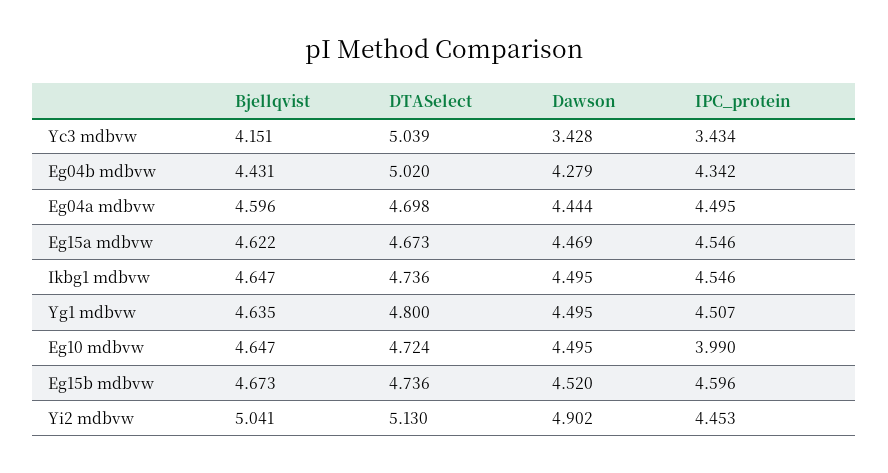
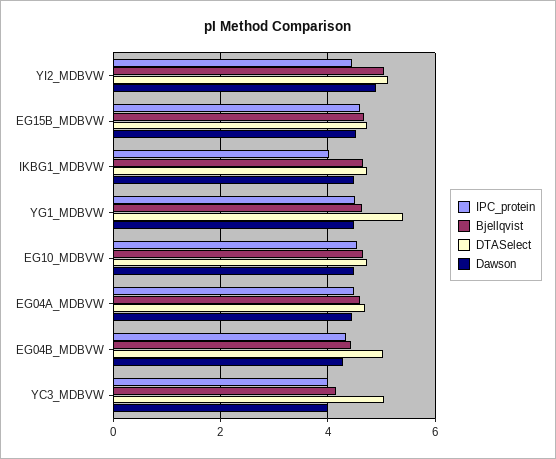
Dawson, Yc3 mdbvw: 3.428 -> 4
IPC_protein, Yc3 mdbvw: 3.434 -> 4
Bjellqvist, Eg15a mdbvw: 4.622 -> none
DTASelect, Eg15a mdbvw: 4.673 -> none
Dawson, Eg15a mdbvw: 4.469 -> none
IPC_protein, Eg15a mdbvw: 4.546 -> none
IPC_protein, Ikbg1 mdbvw: 4.546 -> 4
DTASelect, Yg1 mdbvw: 4.8 -> 5.4
IPC_protein, Eg10 mdbvw: 3.99 -> 4.6

